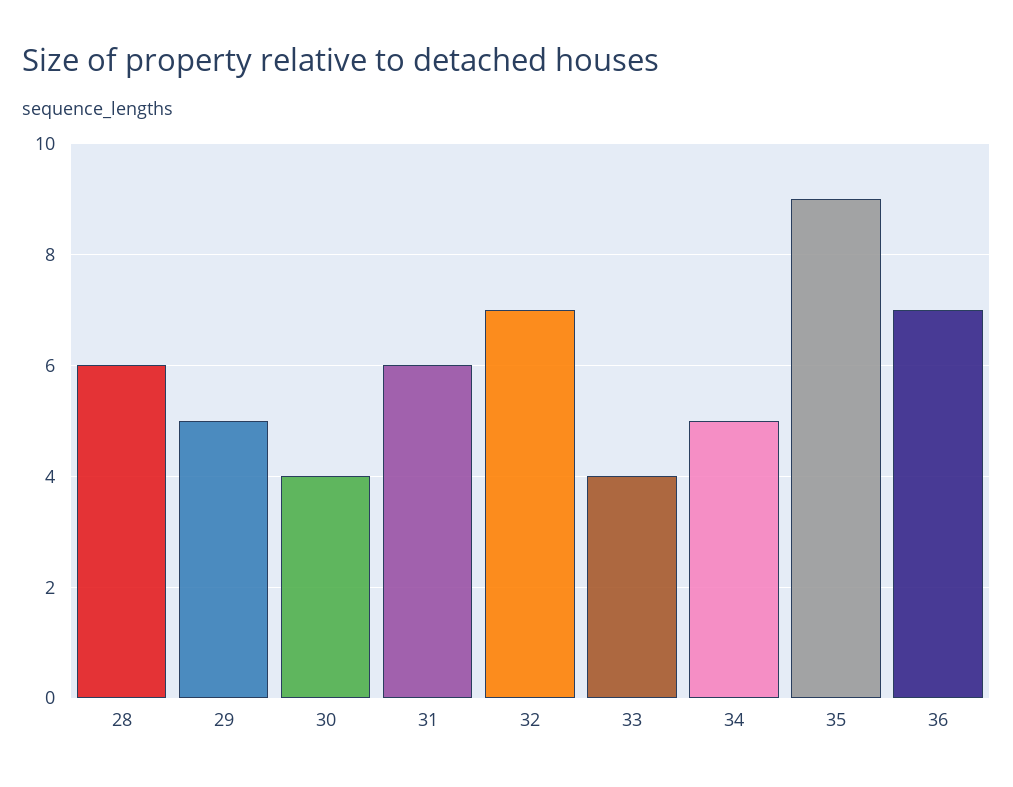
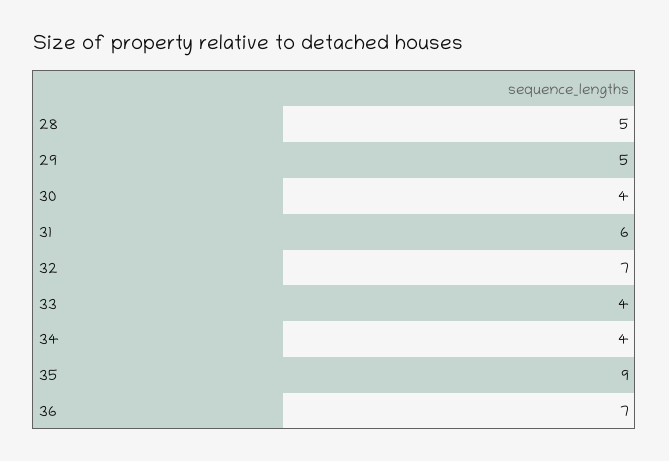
28: 6 -> 5
34: 5 -> 4

